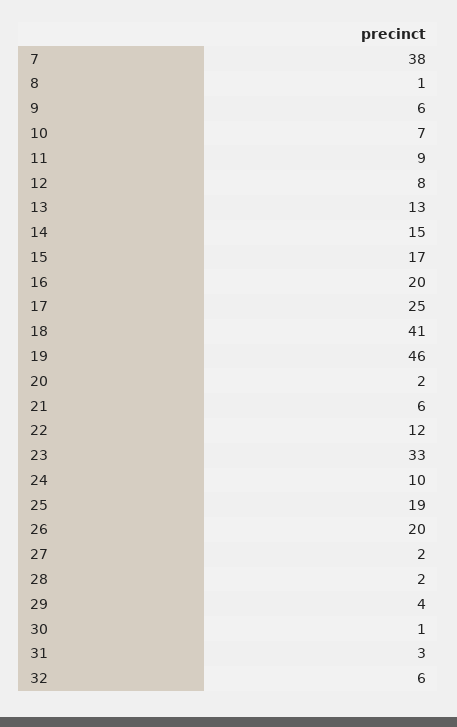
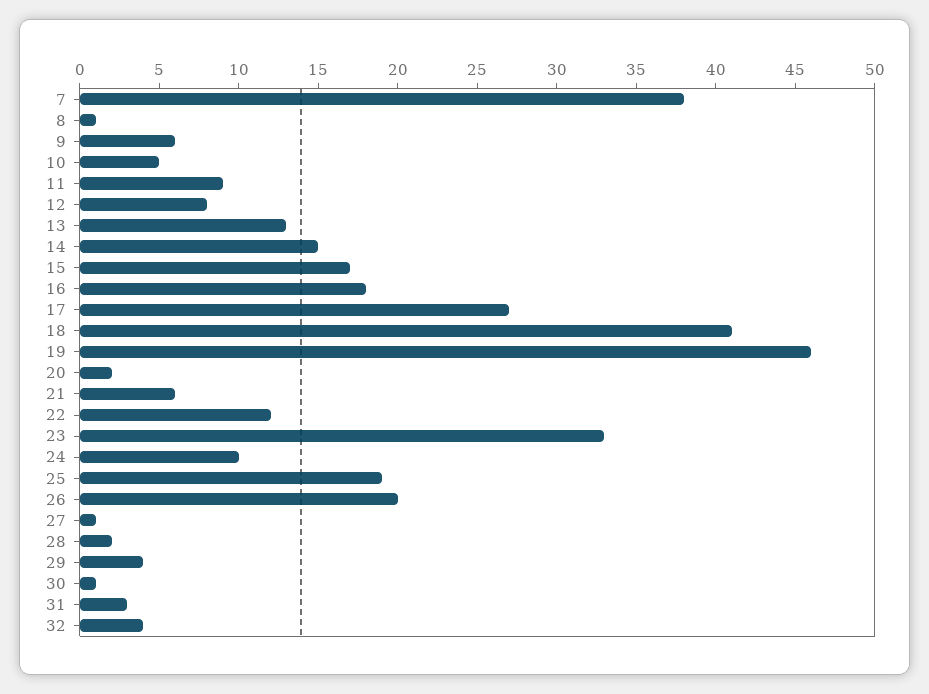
10: 7 -> 5
16: 20 -> 18
17: 25 -> 27
27: 2 -> 1
32: 6 -> 4

